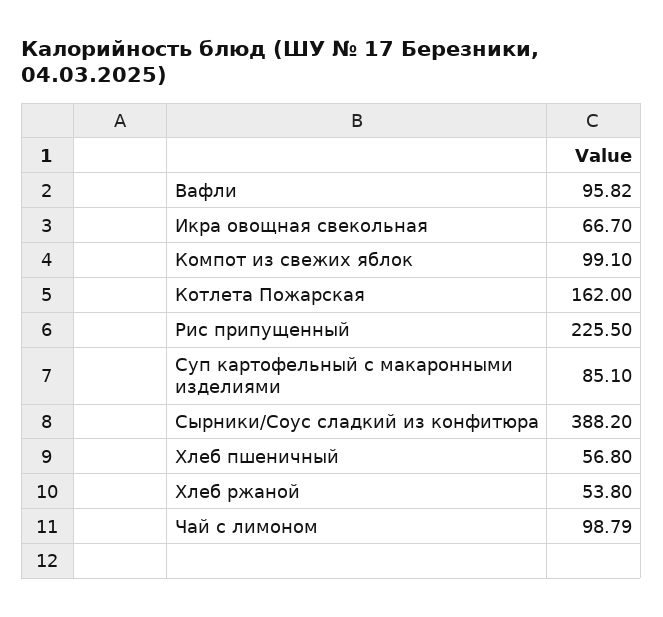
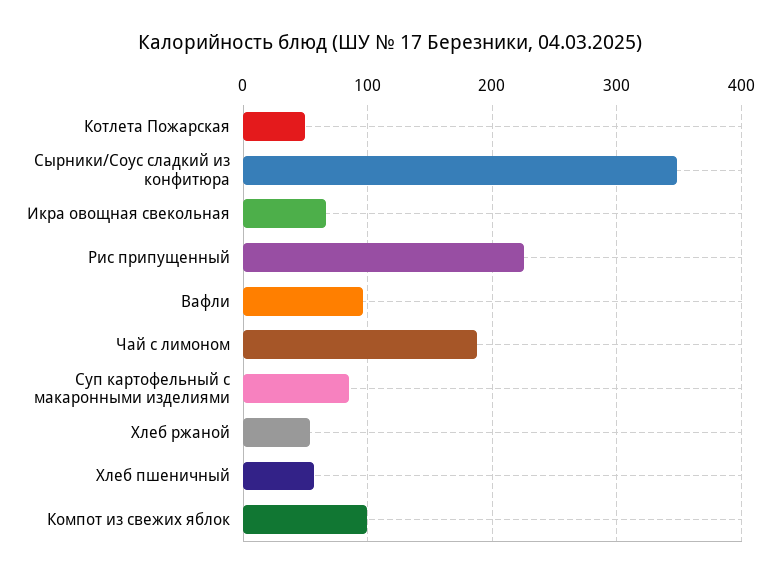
Котлета Пожарская: 162 -> 50
Сырники/Соус сладкий из конфитюра: 388.2 -> 350
Чай с лимоном: 98.79 -> 190

